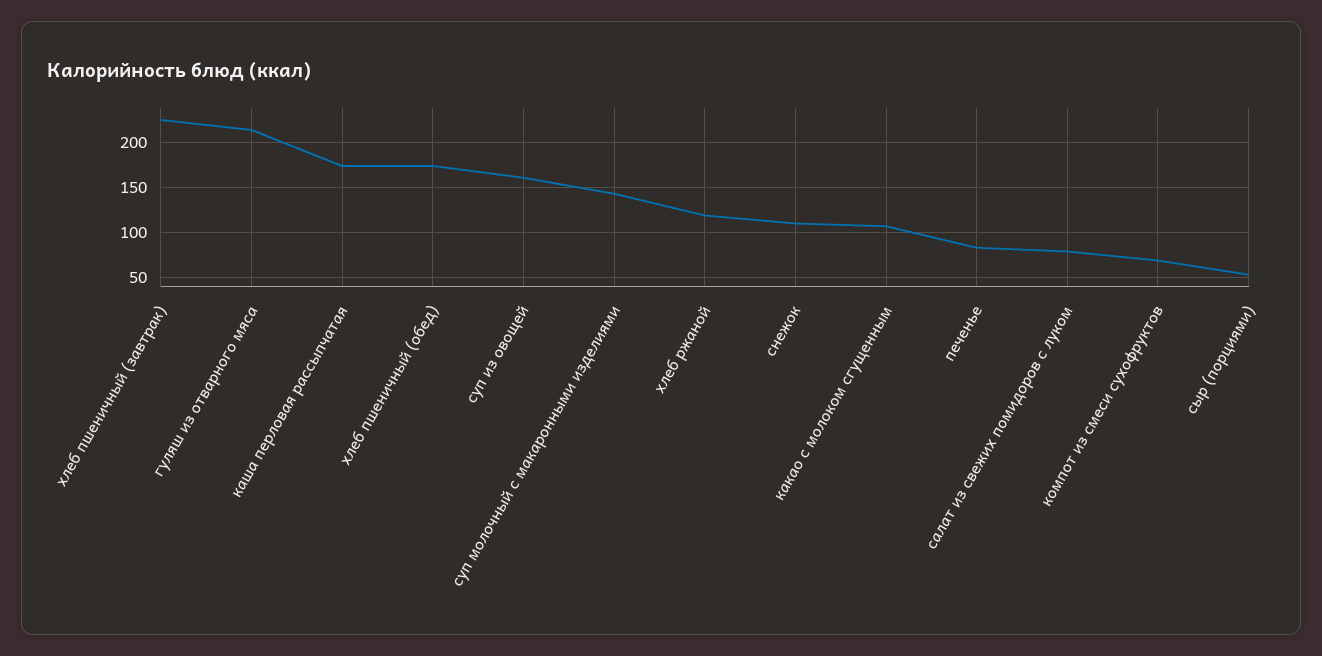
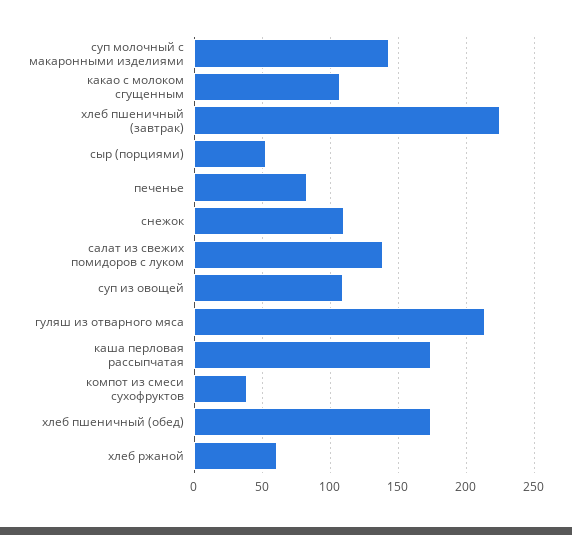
суп из овощей: 160 -> 110
хлеб ржаной: 120 -> 60
салат из свежих помидоров с луком: 80 -> 140
компот из смеси сухофруктов: 70 -> 40

